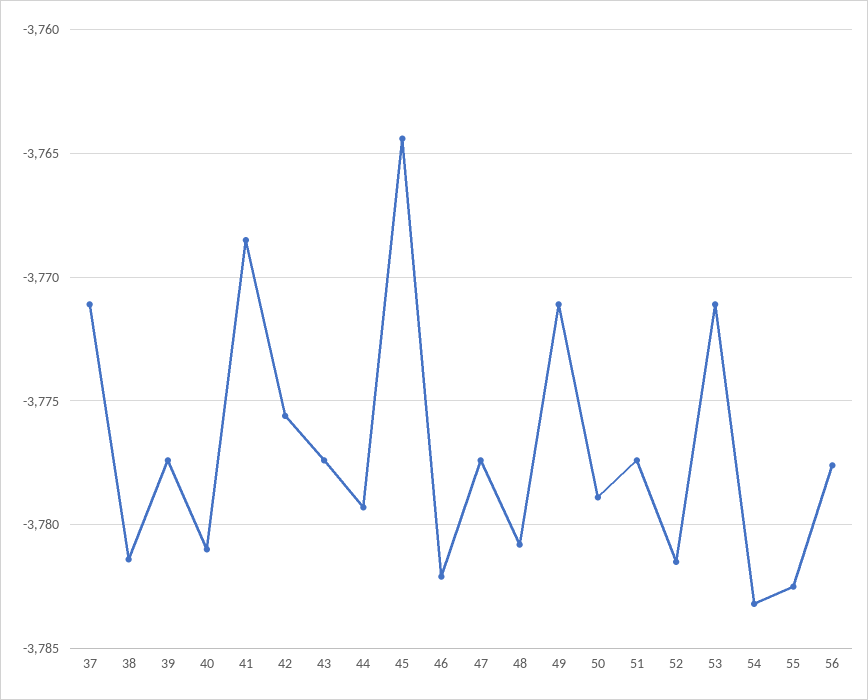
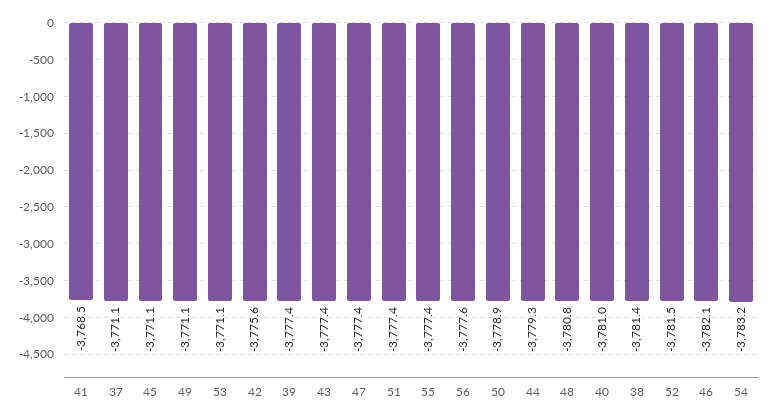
45: -3764.5 -> -3771.1
55: -3782.5 -> -3777.4

